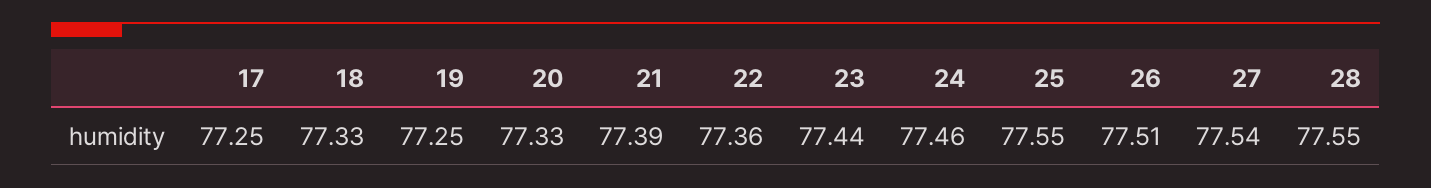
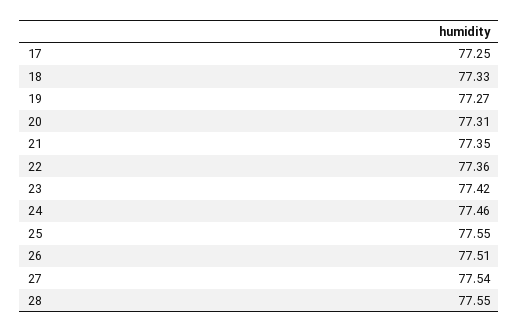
19: 77.25 -> 77.27
20: 77.33 -> 77.31
21: 77.39 -> 77.35
23: 77.44 -> 77.42

